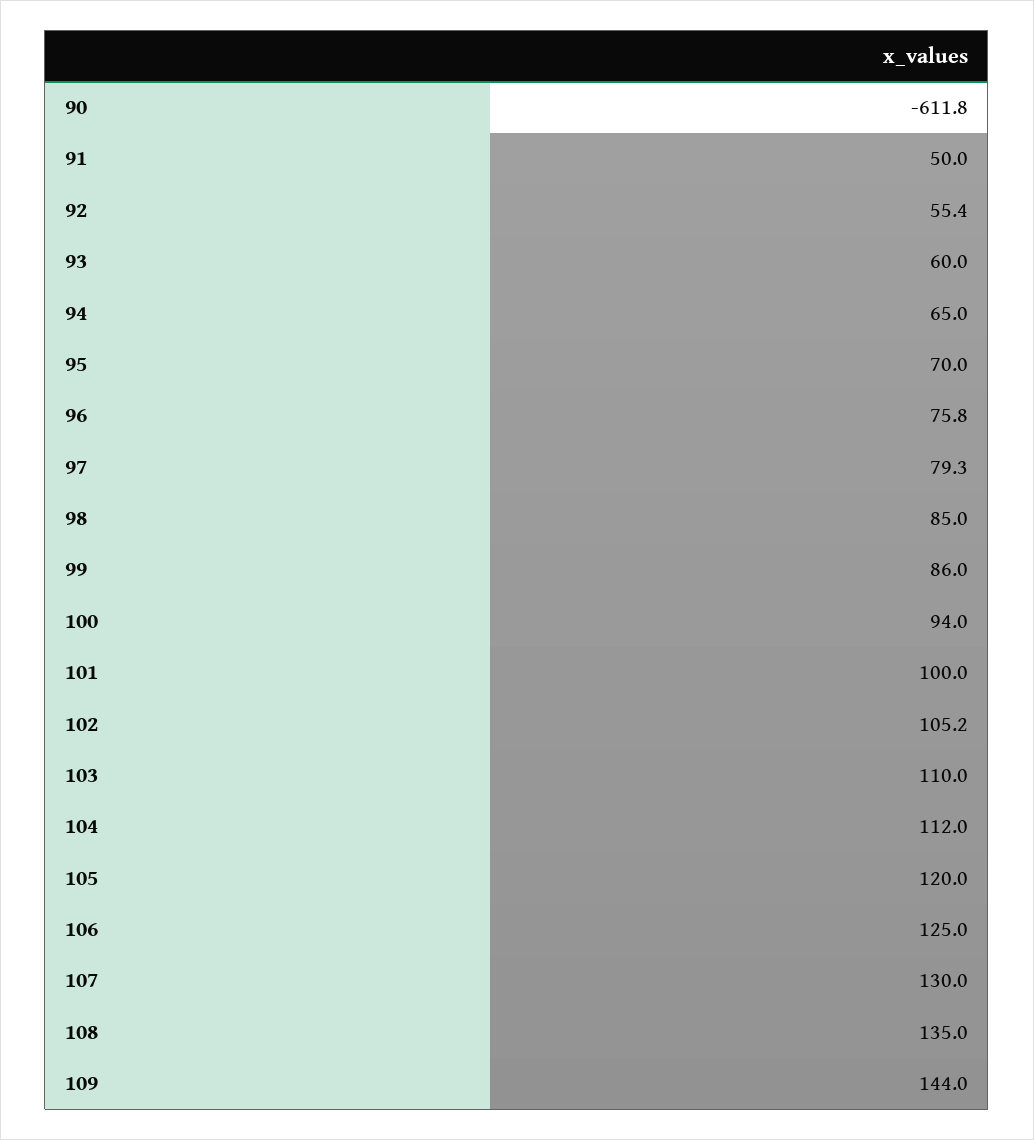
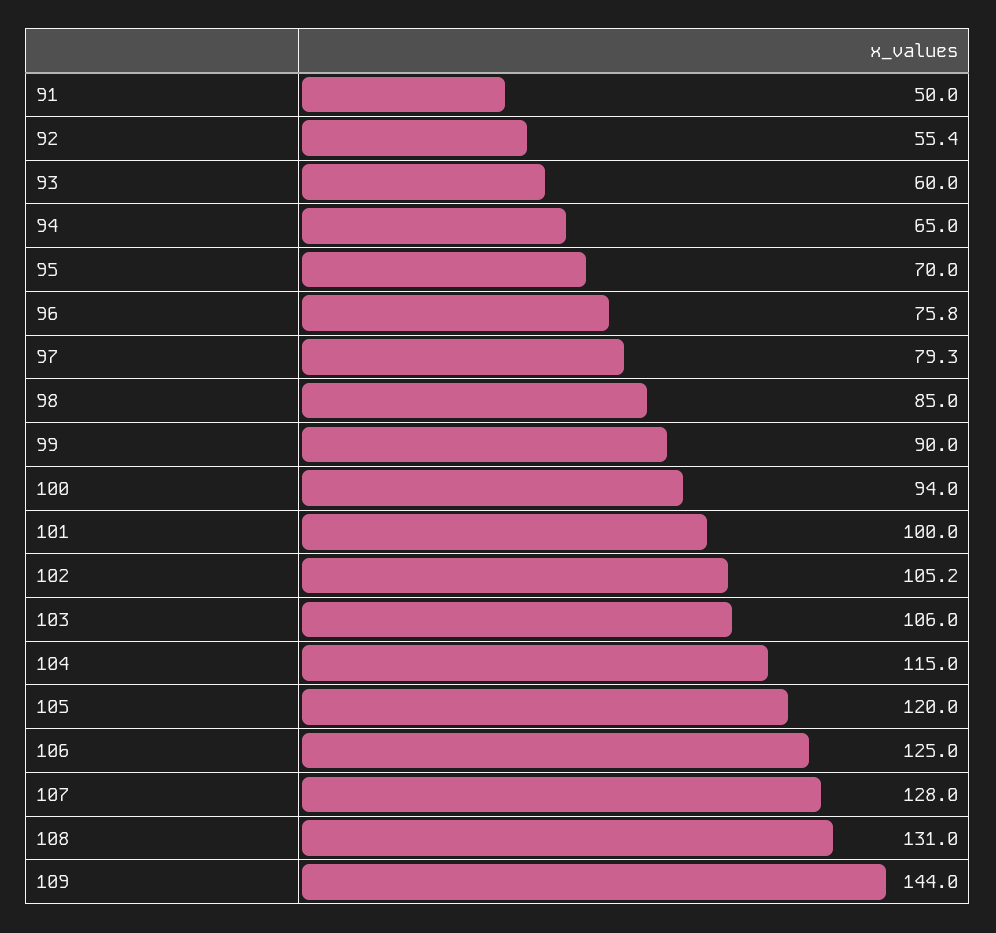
90: -611.8 -> none
99: 86 -> 90
103: 110 -> 106
104: 112 -> 115
107: 130 -> 128
108: 135 -> 131

